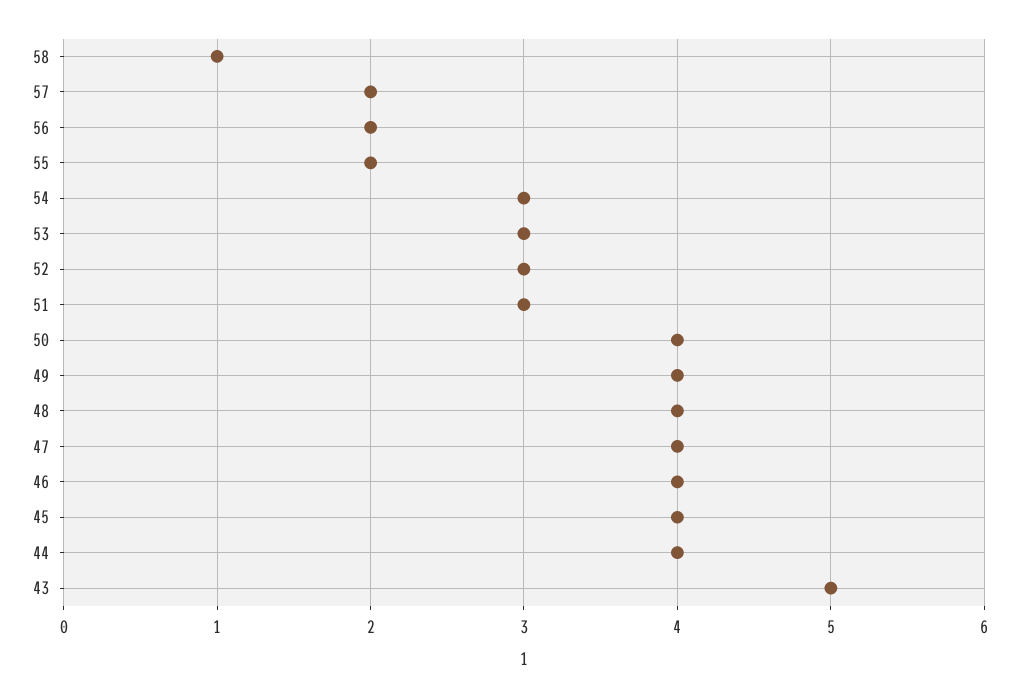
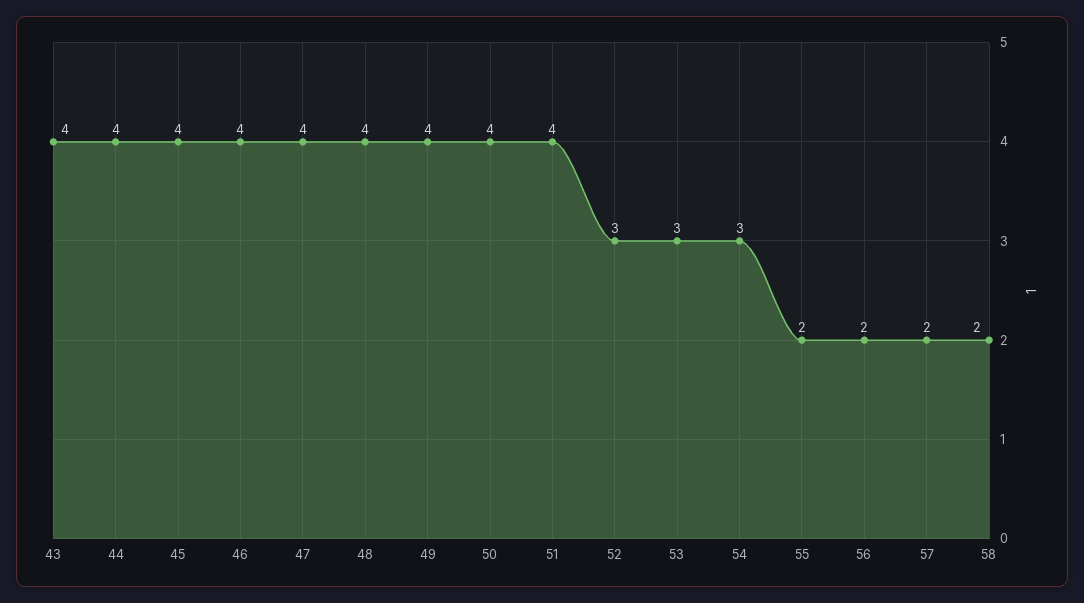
58: 1 -> 2
51: 3 -> 4
43: 5 -> 4

